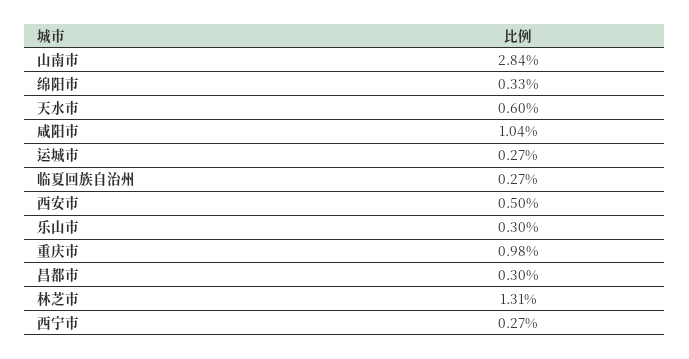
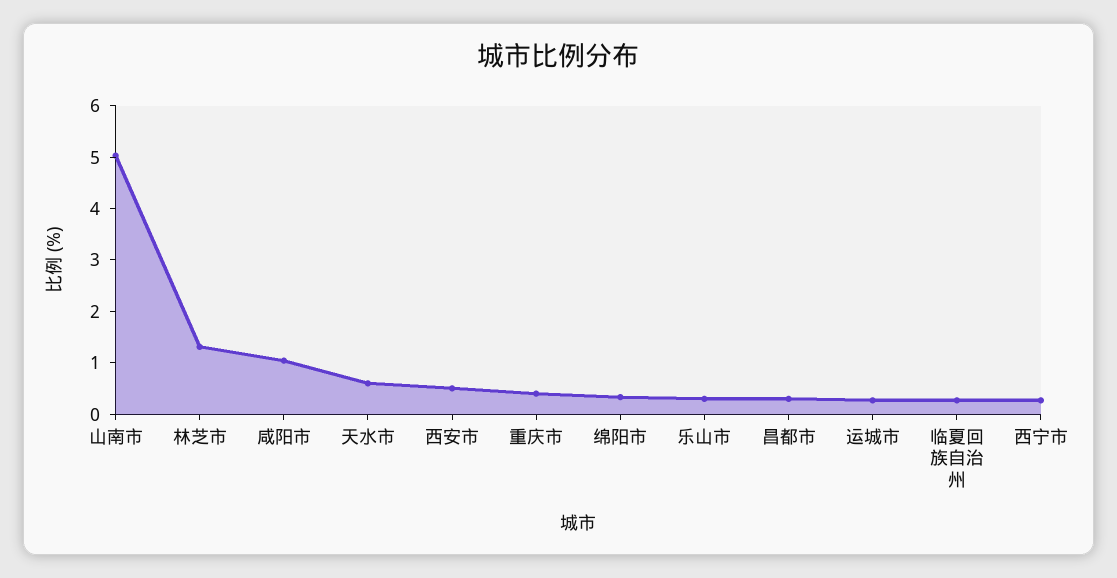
山南市: 2.84 -> 5
重庆市: 0.98 -> 0.4

